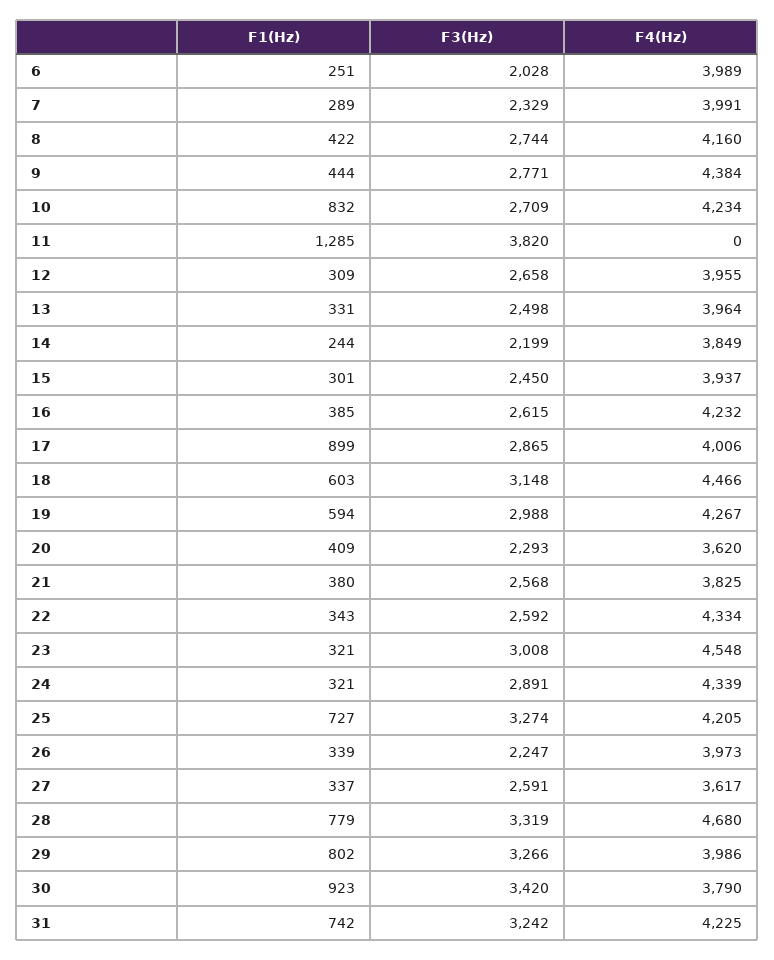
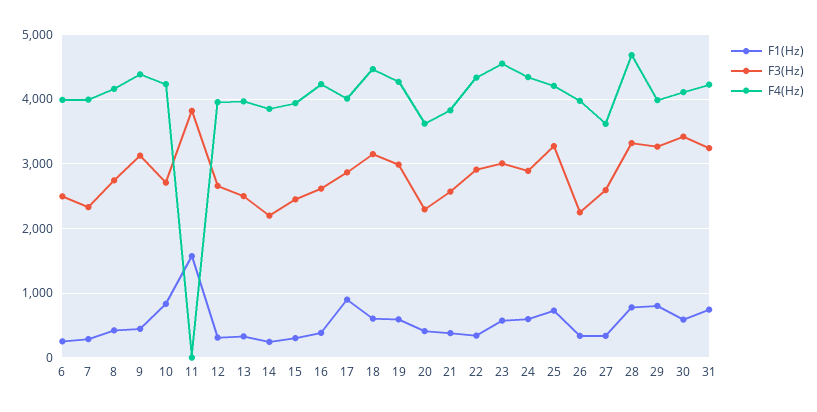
F3(Hz), 6: 2028 -> 2500
F3(Hz), 9: 2771 -> 3100
F1(Hz), 11: 1285 -> 1600
F3(Hz), 22: 2592 -> 2900
F1(Hz), 23: 321 -> 600
F1(Hz), 24: 321 -> 600
F1(Hz), 30: 923 -> 600
F4(Hz), 30: 3790 -> 4100

